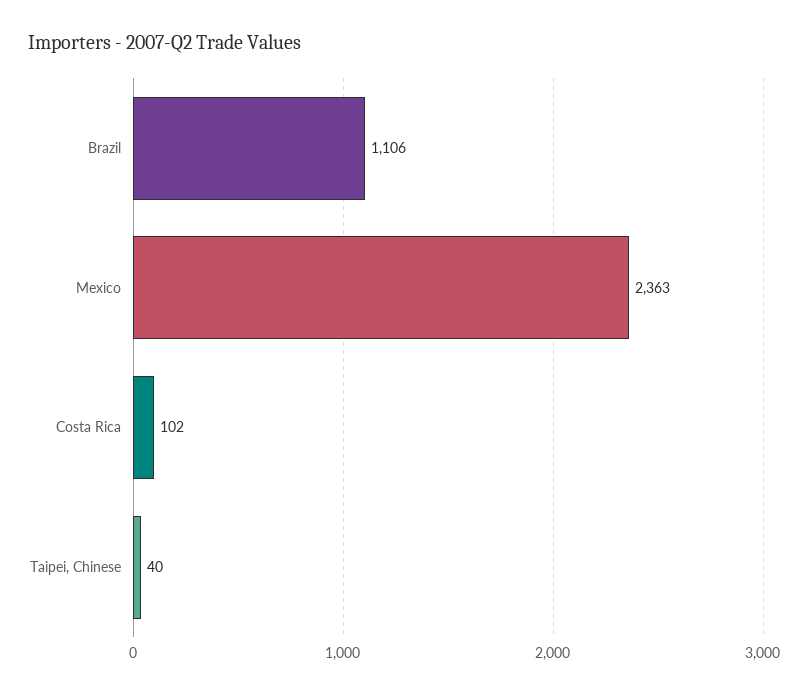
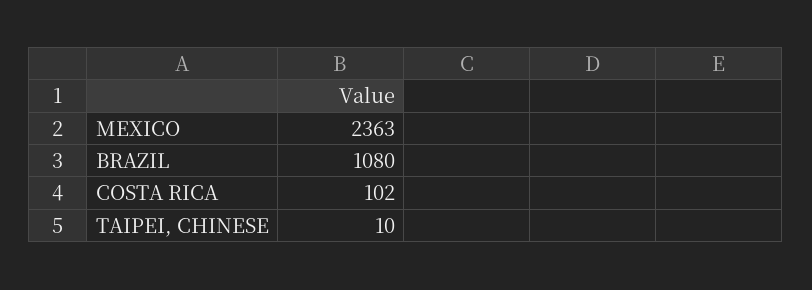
Brazil: 1106 -> 1080
Taipei, Chinese: 40 -> 10

